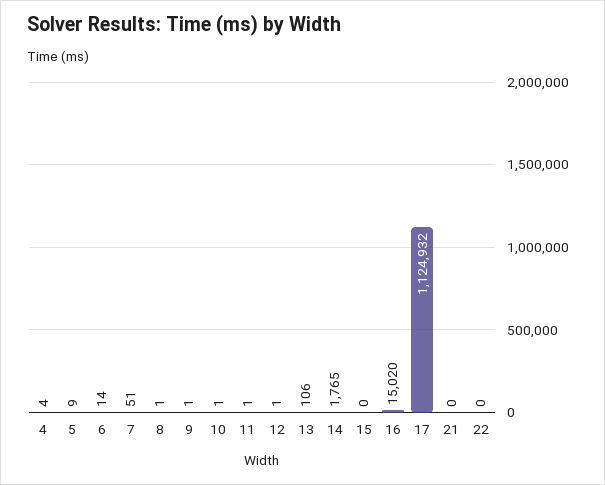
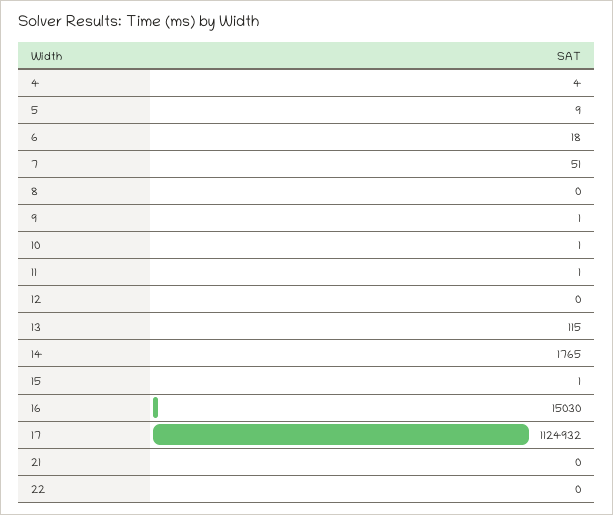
6: 14 -> 18
8: 1 -> 0
12: 1 -> 0
13: 106 -> 115
15: 0 -> 1
16: 15020 -> 15030

